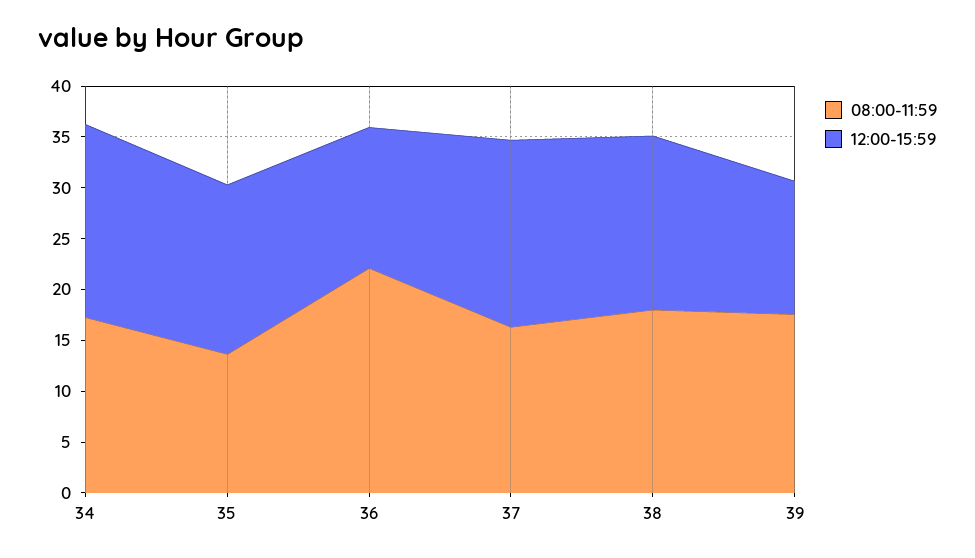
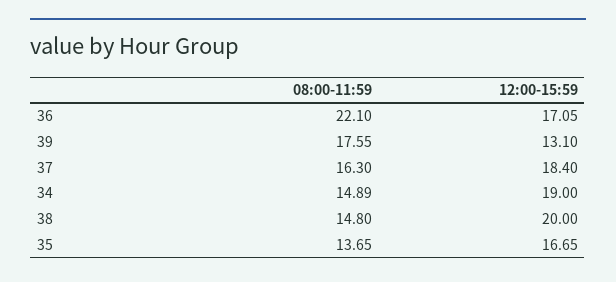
08:00-11:59, 34: 17 -> 14.89
12:00-15:59, 36: 14 -> 17.05
08:00-11:59, 38: 18 -> 14.8
12:00-15:59, 38: 17 -> 20

